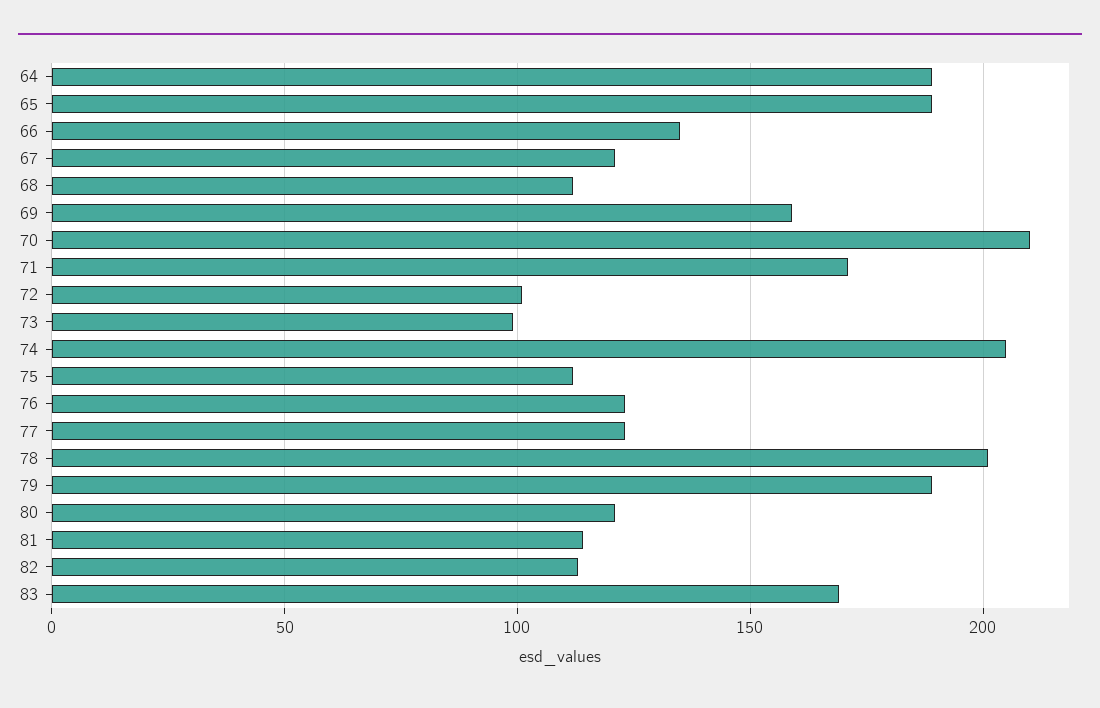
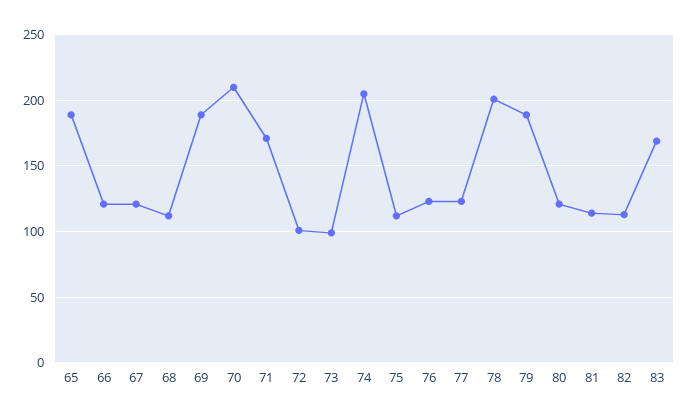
64: 190 -> none
66: 135 -> 120
69: 160 -> 190

